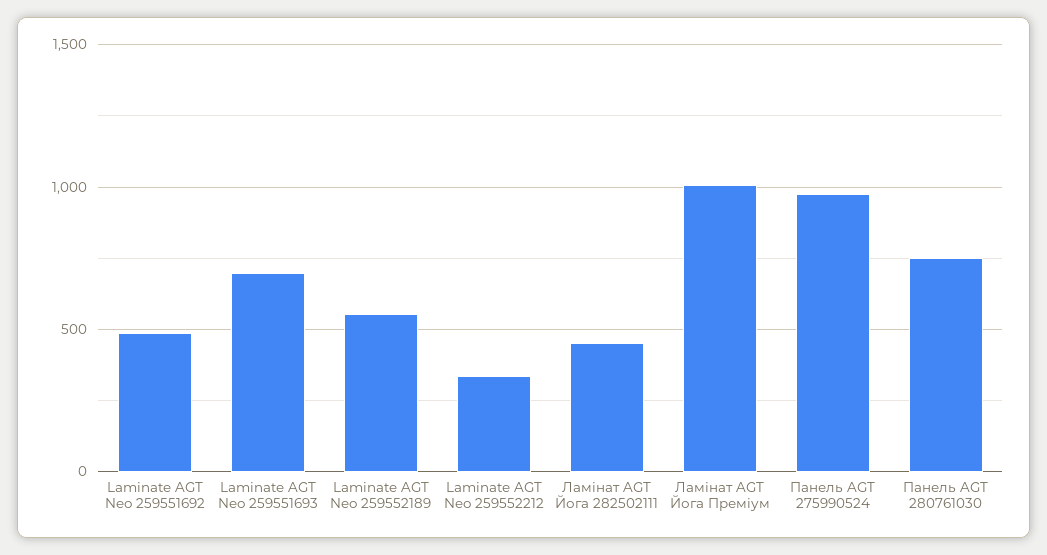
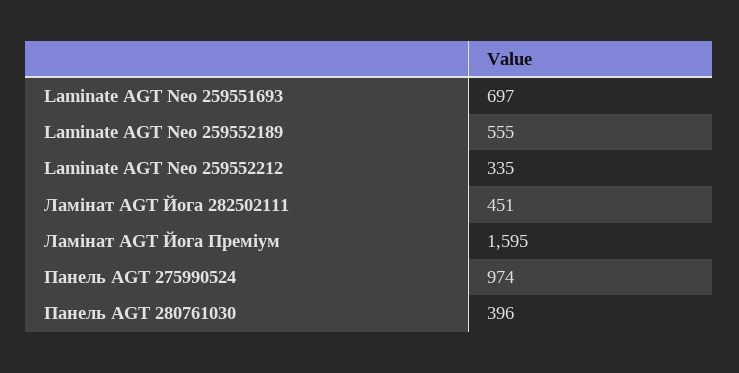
Laminate AGT Neo 259551692: 500 -> none
Ламінат AGT Йога Преміум: 1000 -> 1595
Панель AGT 280761030: 750 -> 396

